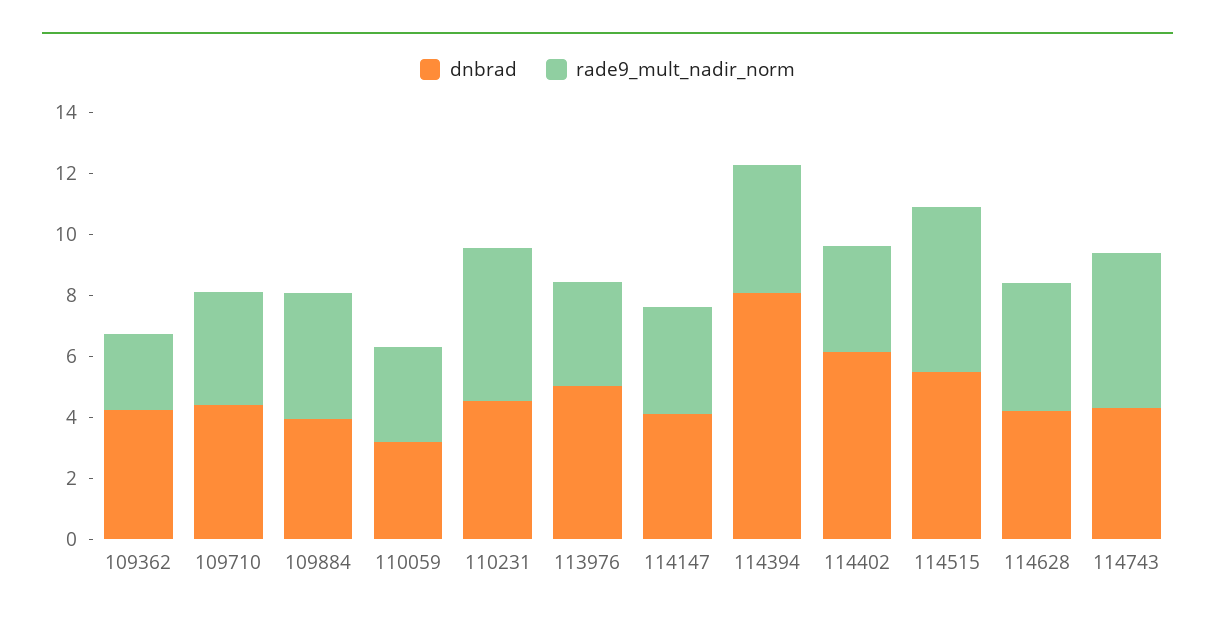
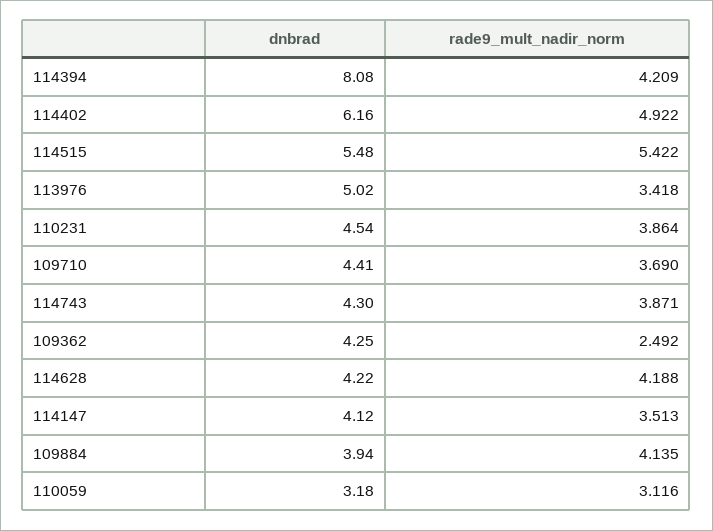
rade9_mult_nadir_norm, 110231: 5 -> 3.864
rade9_mult_nadir_norm, 114402: 3.5 -> 4.922
rade9_mult_nadir_norm, 114743: 5 -> 3.871

